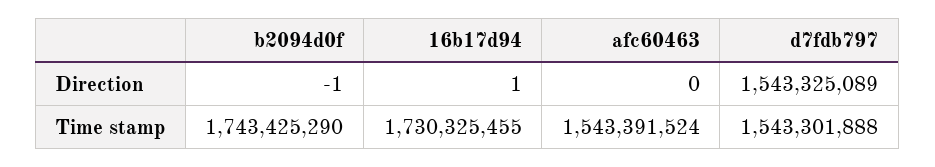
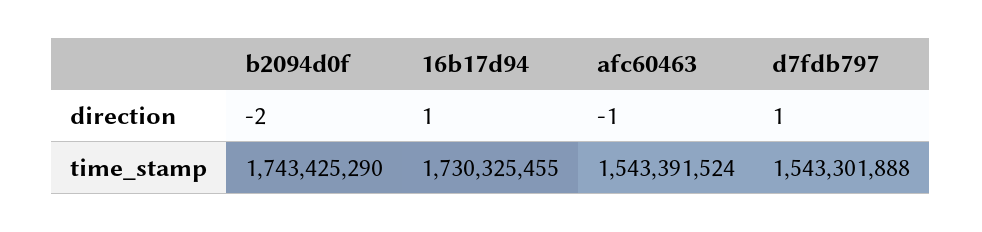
b2094d0f, Direction: -1 -> -2
afc60463, Direction: 0 -> -1
d7fdb797, Direction: 1543325089 -> 1

